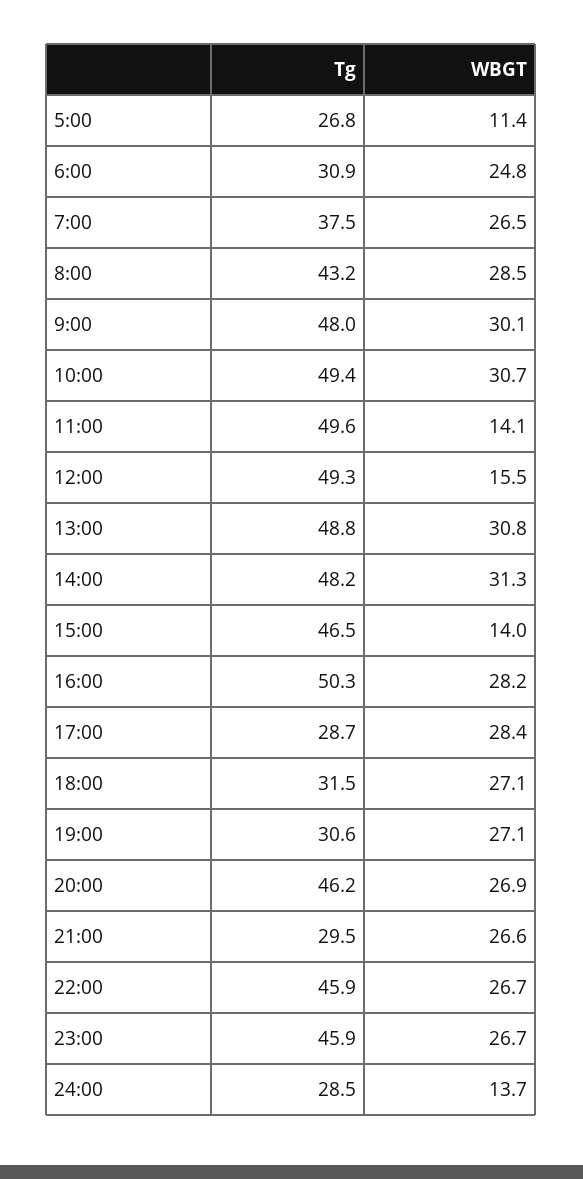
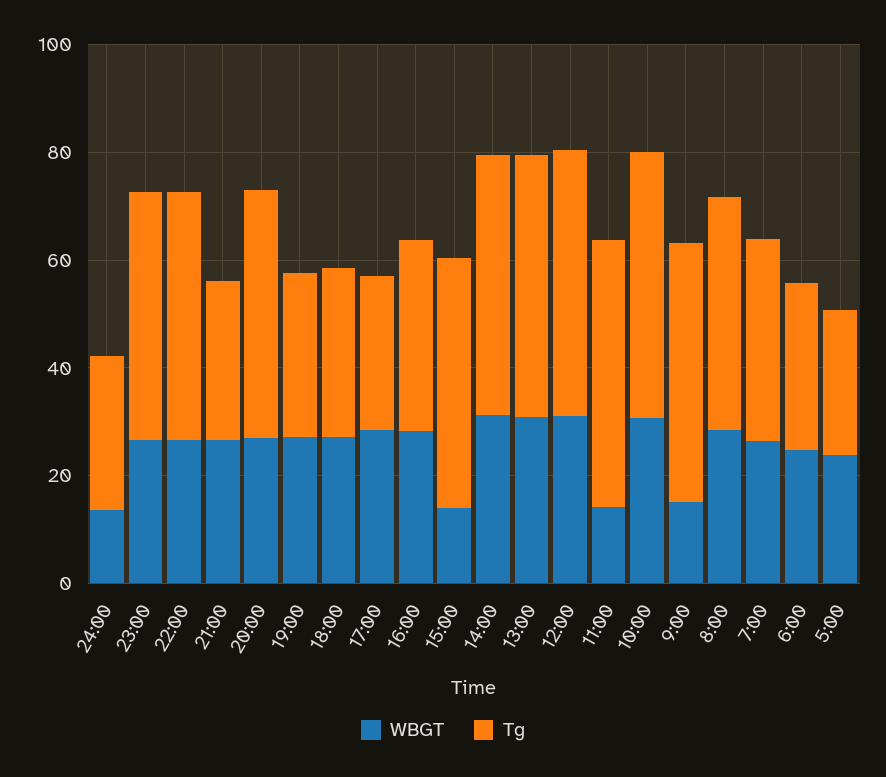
WBGT, 5:00: 11.4 -> 25
WBGT, 9:00: 30.1 -> 15
WBGT, 12:00: 15.5 -> 30
Tg, 16:00: 50.3 -> 35

